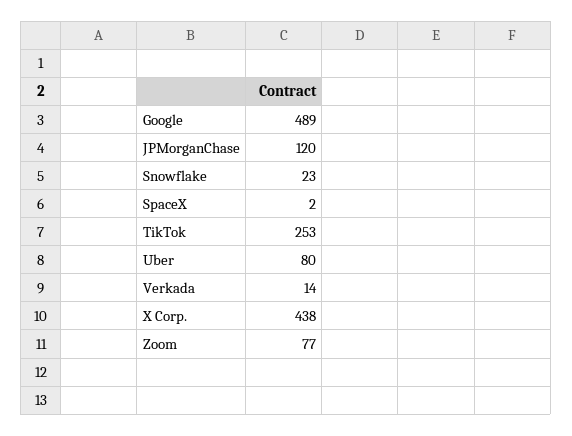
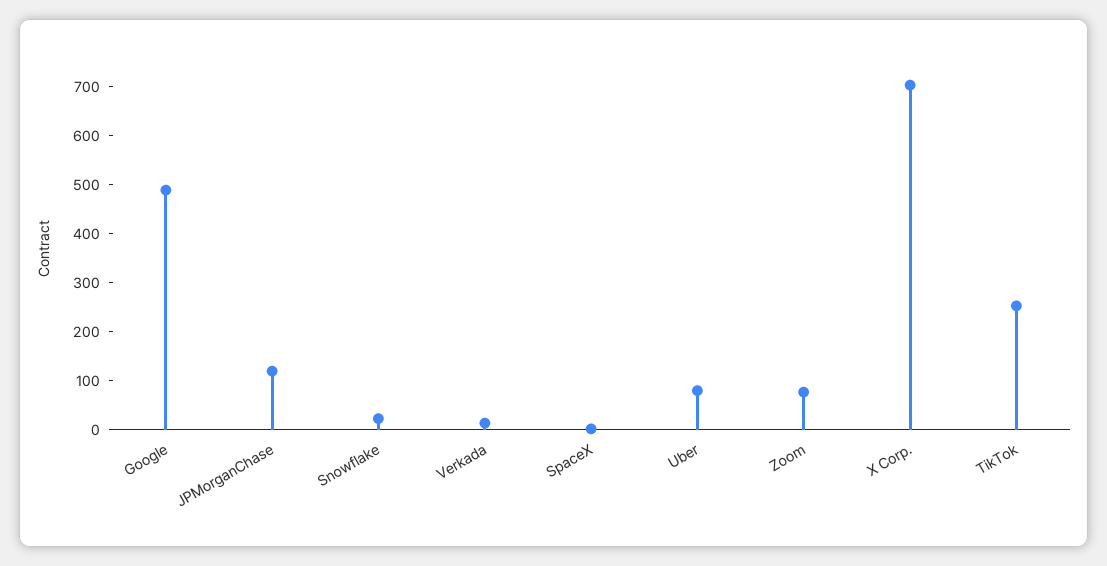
X Corp.: 438 -> 700

